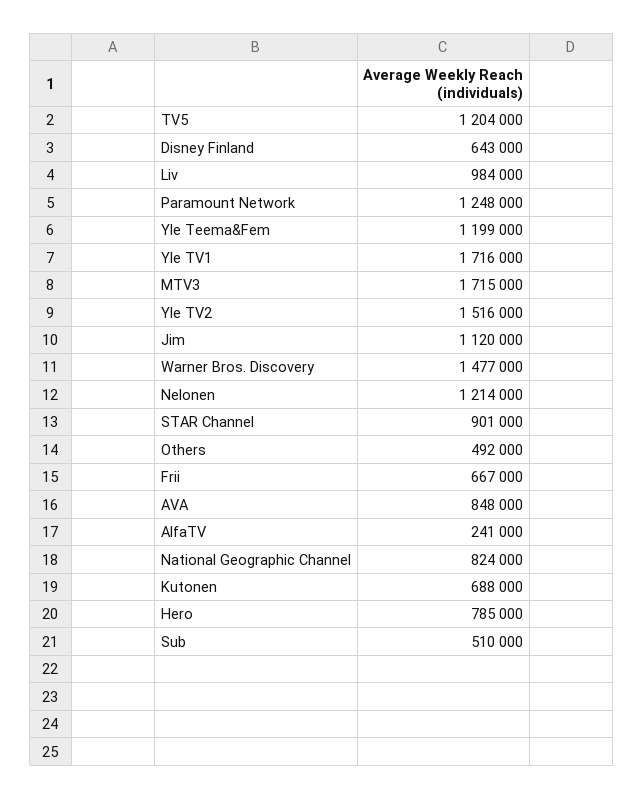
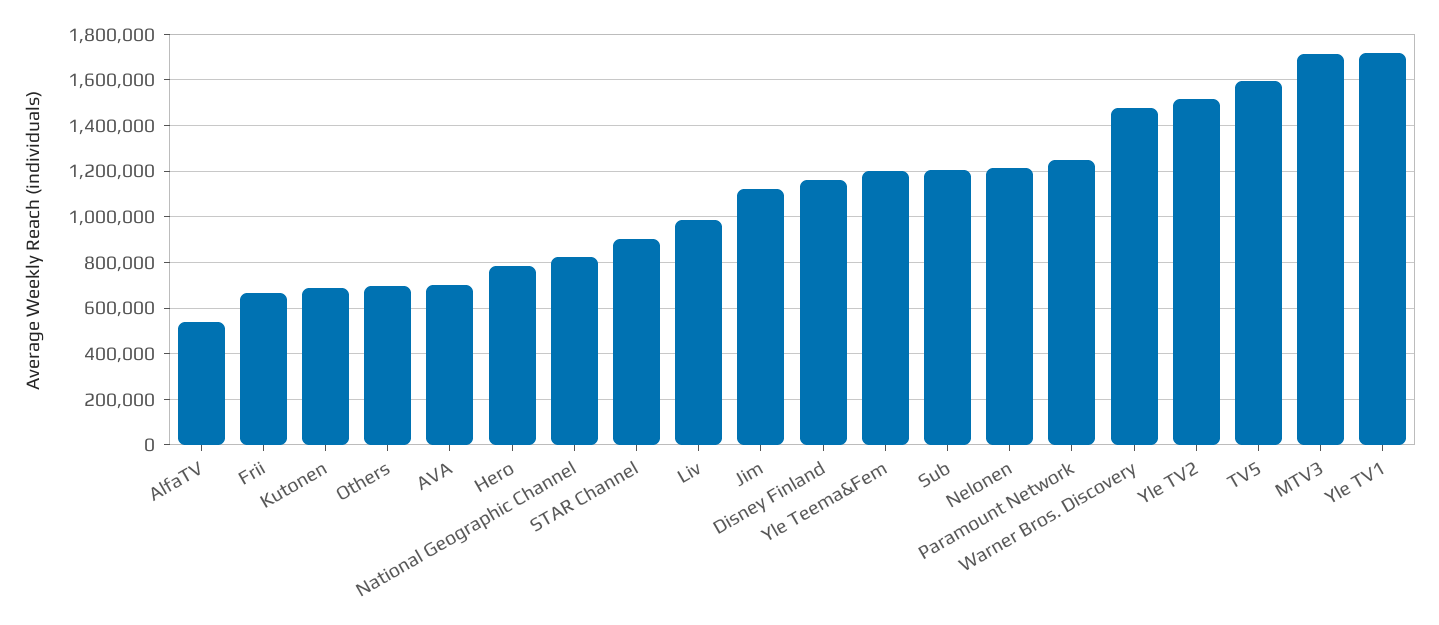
TV5: 1204000 -> 1600000
Disney Finland: 643000 -> 1150000
Others: 492000 -> 700000
AVA: 848000 -> 700000
AlfaTV: 241000 -> 550000
Sub: 510000 -> 1200000

